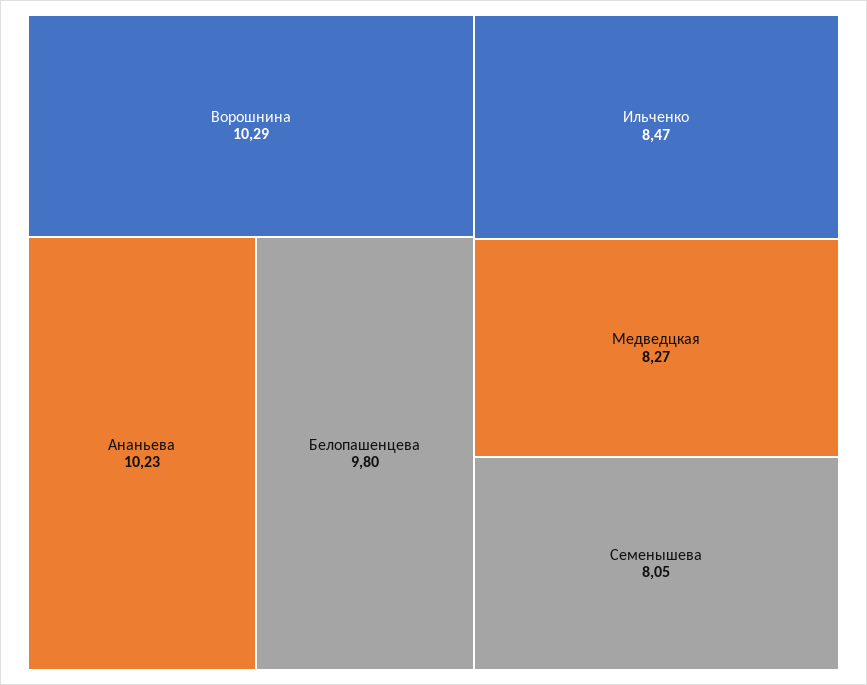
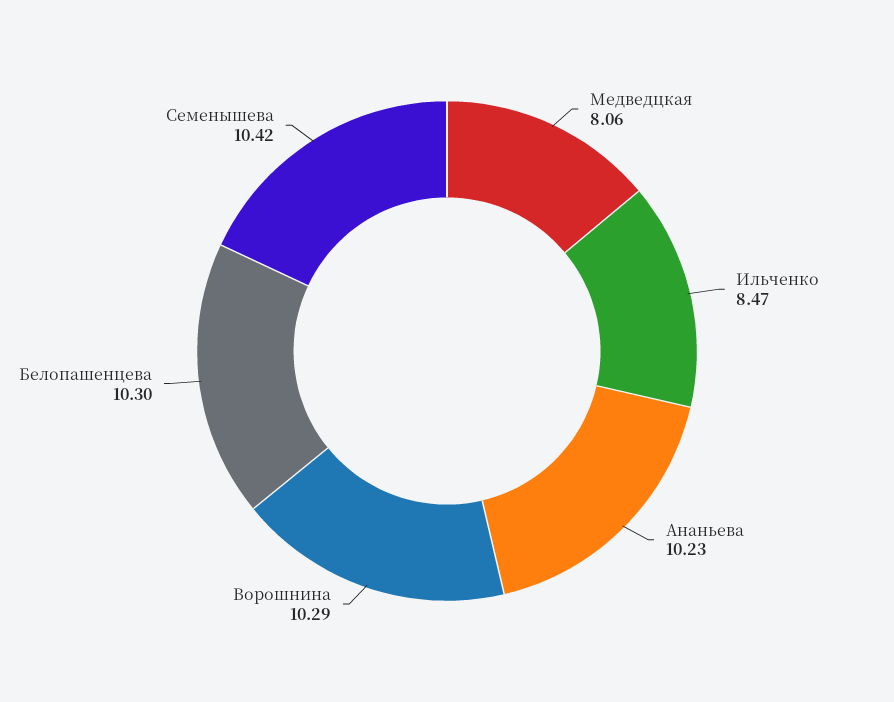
Белопашенцева: 9.8 -> 10.3
Медведцкая: 8.27 -> 8.06
Семенышева: 8.05 -> 10.42

